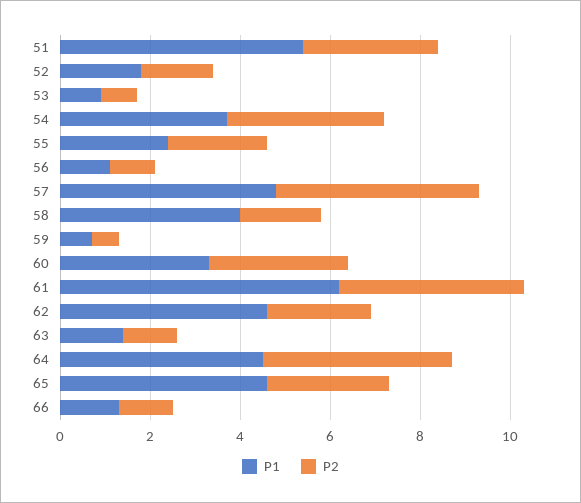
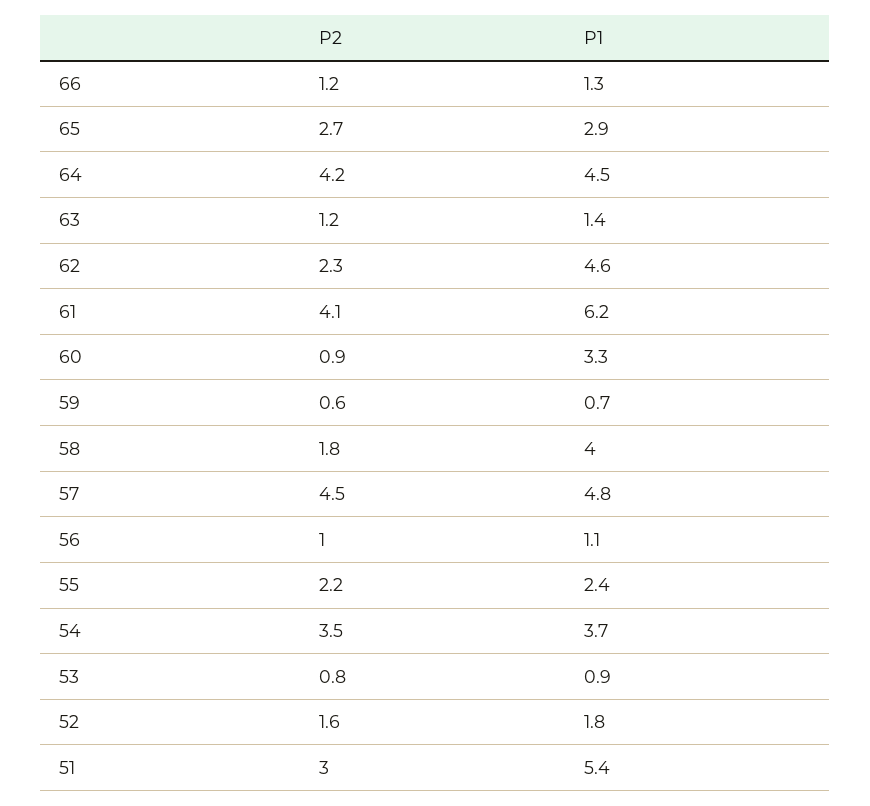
P2, 60: 3 -> 0.9
P1, 65: 4.5 -> 2.9

